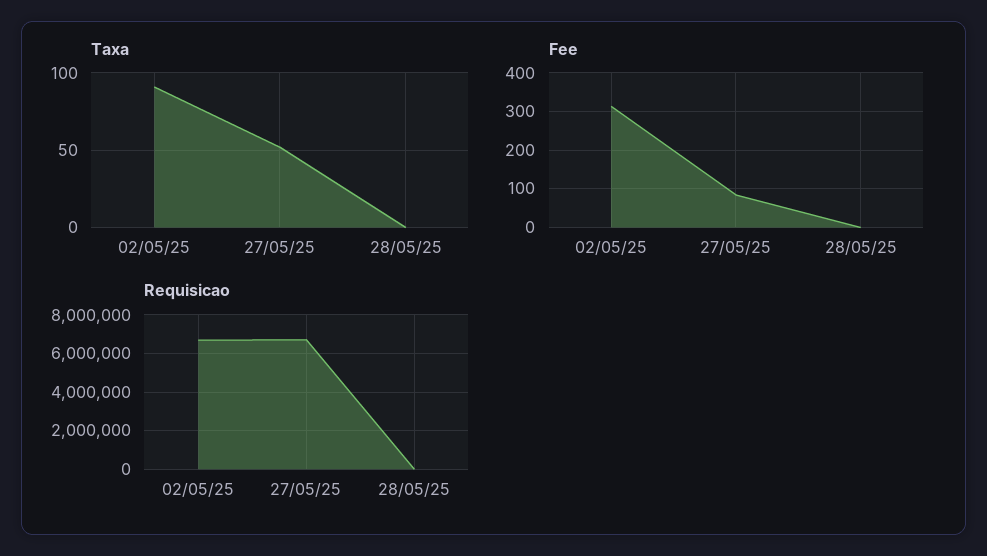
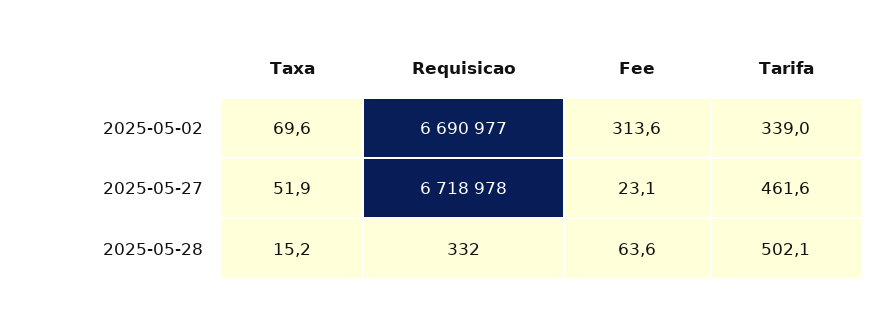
Taxa, 02/05/25: 90 -> 69.6
Taxa, 28/05/25: 0 -> 15.2
Fee, 27/05/25: 80 -> 23.1
Fee, 28/05/25: 0 -> 63.6
Tarifa, 02/05/25: none -> 339
Tarifa, 27/05/25: none -> 461.6
Tarifa, 28/05/25: none -> 502.1

